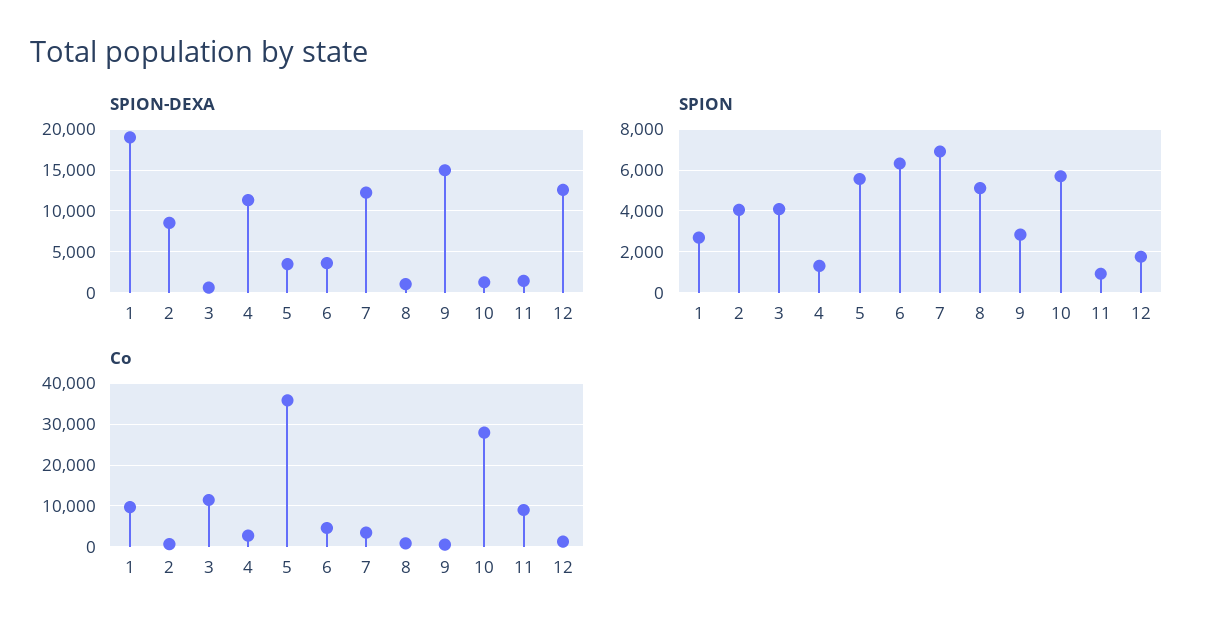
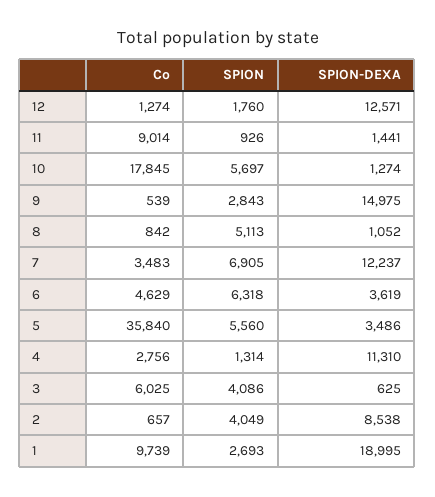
Co, 3: 12000 -> 6025
Co, 10: 28000 -> 17845

